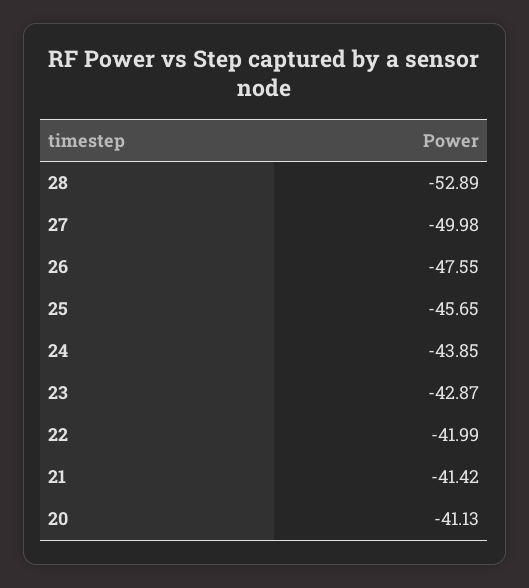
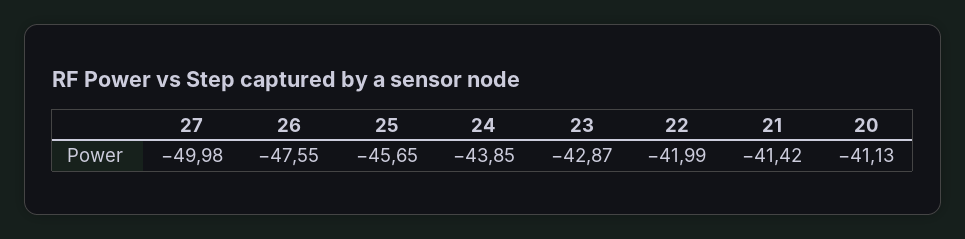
28: -52.89 -> none

